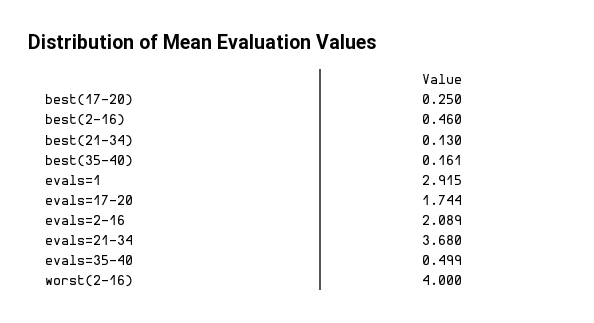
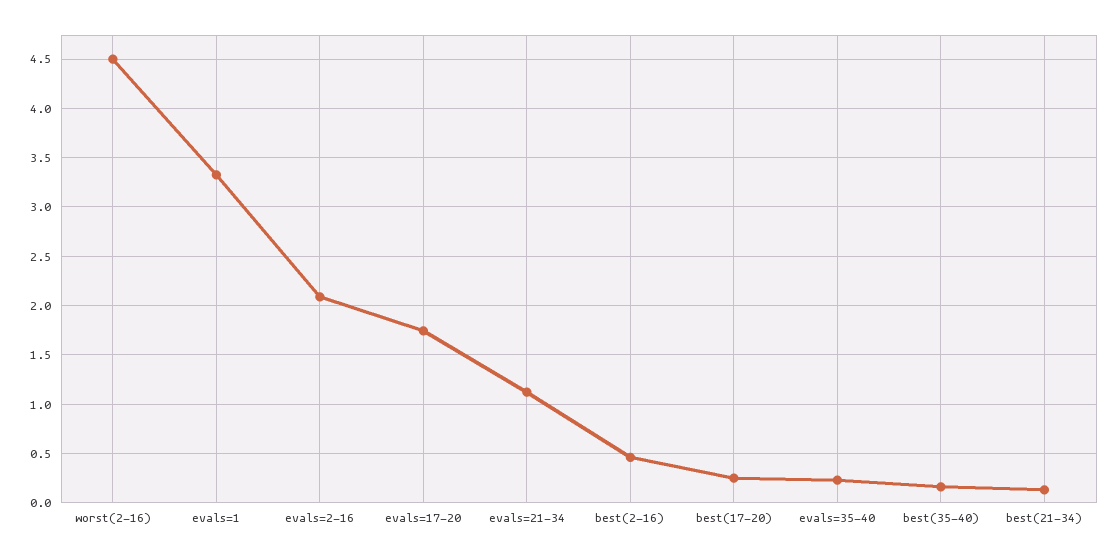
evals=1: 2.915 -> 3.3
evals=21-34: 3.68 -> 1.1
evals=35-40: 0.499 -> 0.2
worst(2-16): 4 -> 4.5

